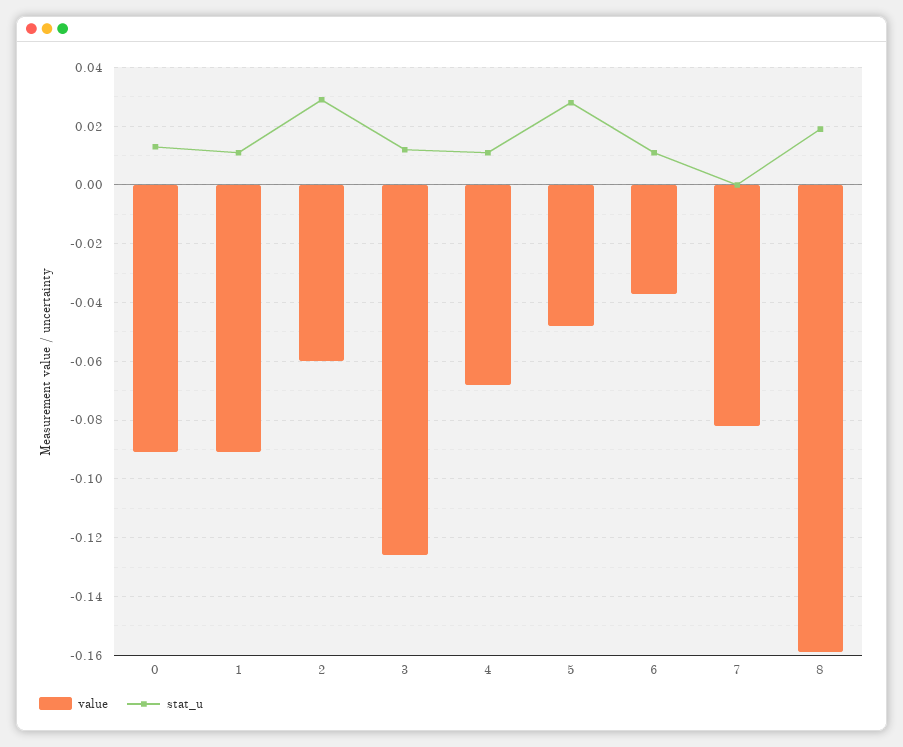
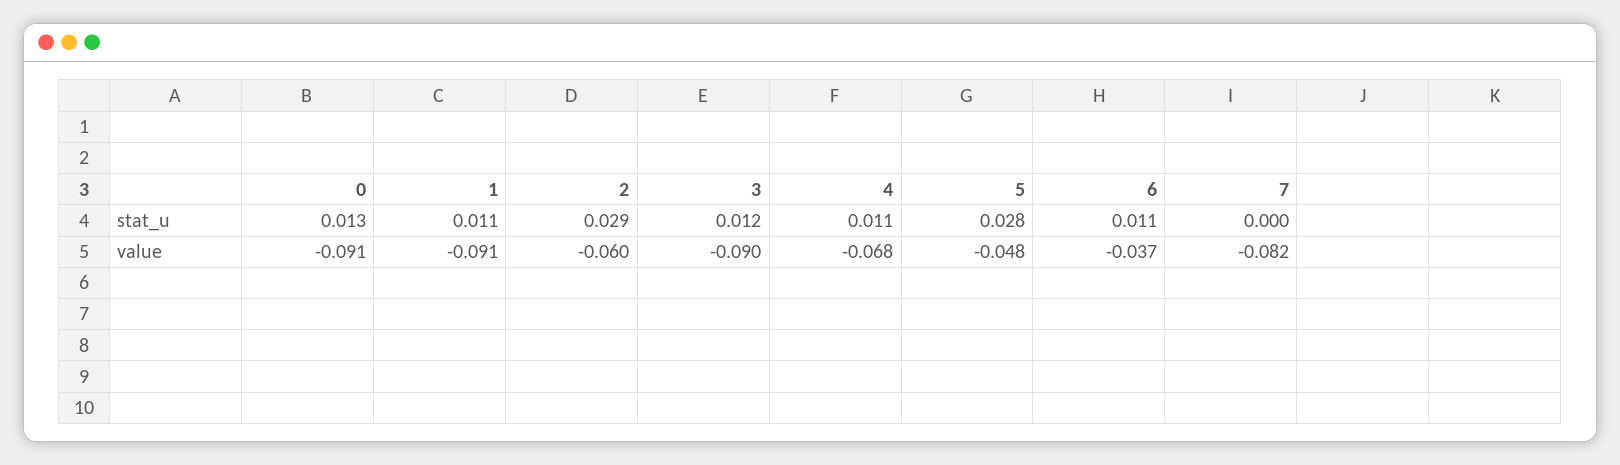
value, 3: -0.125 -> -0.09
value, 8: -0.16 -> none
stat_u, 8: 0.02 -> none

